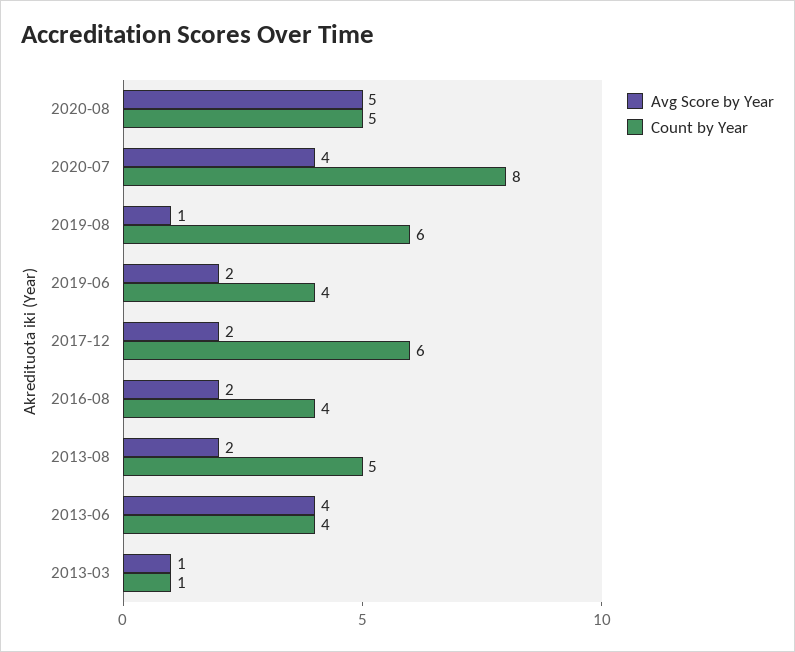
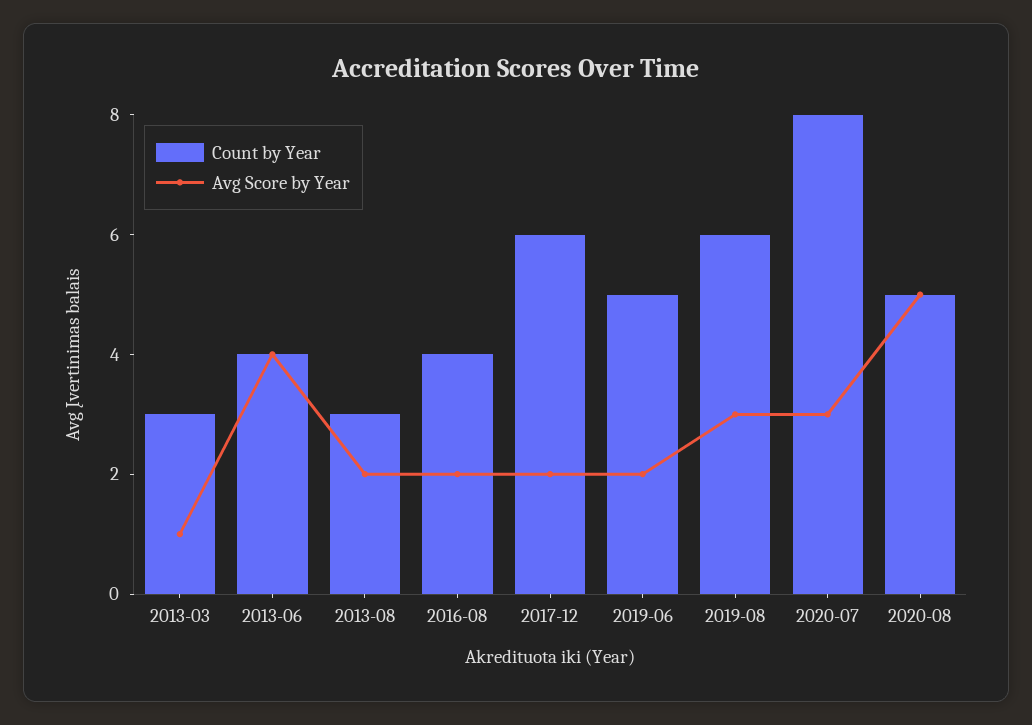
Avg Score by Year, 2020-07: 4 -> 3
Avg Score by Year, 2019-08: 1 -> 3
Count by Year, 2019-06: 4 -> 5
Count by Year, 2013-08: 5 -> 3
Count by Year, 2013-03: 1 -> 3

